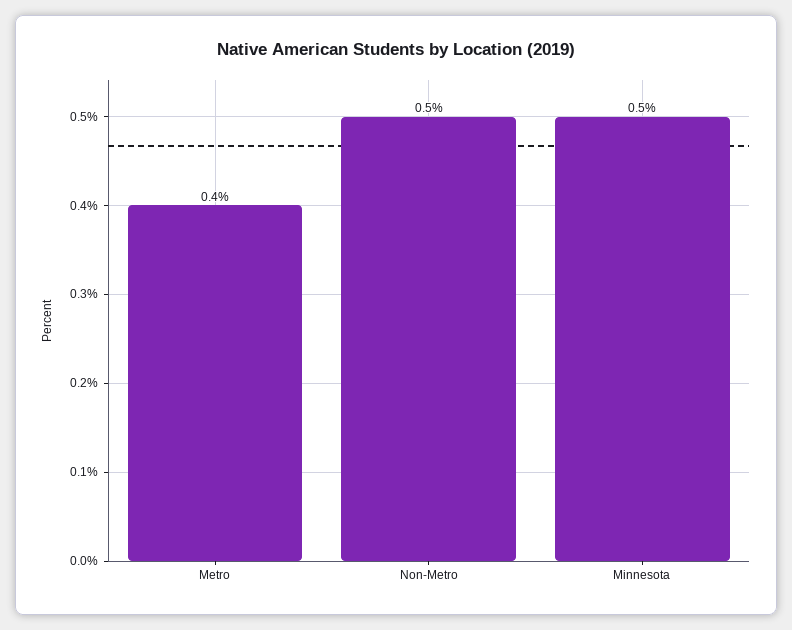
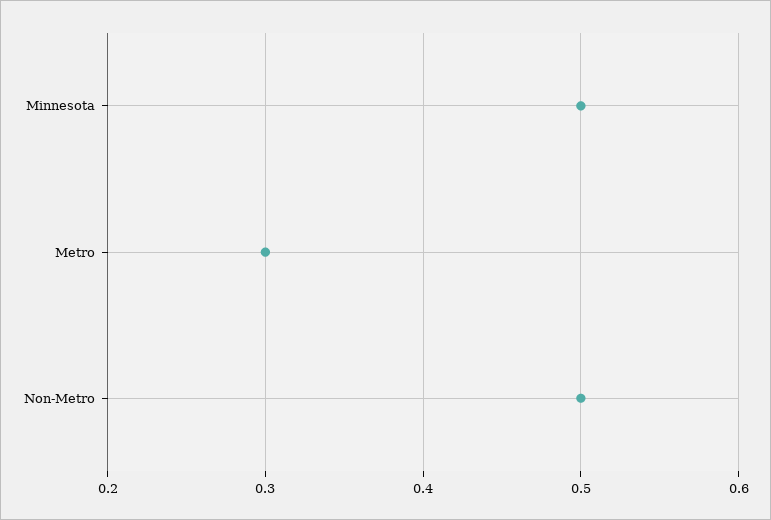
Metro: 0.4 -> 0.3

